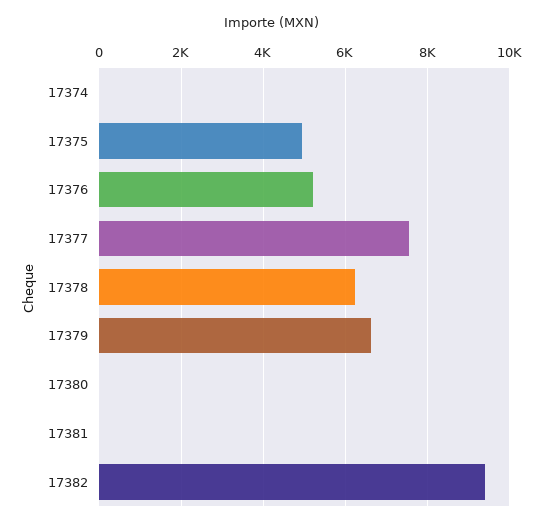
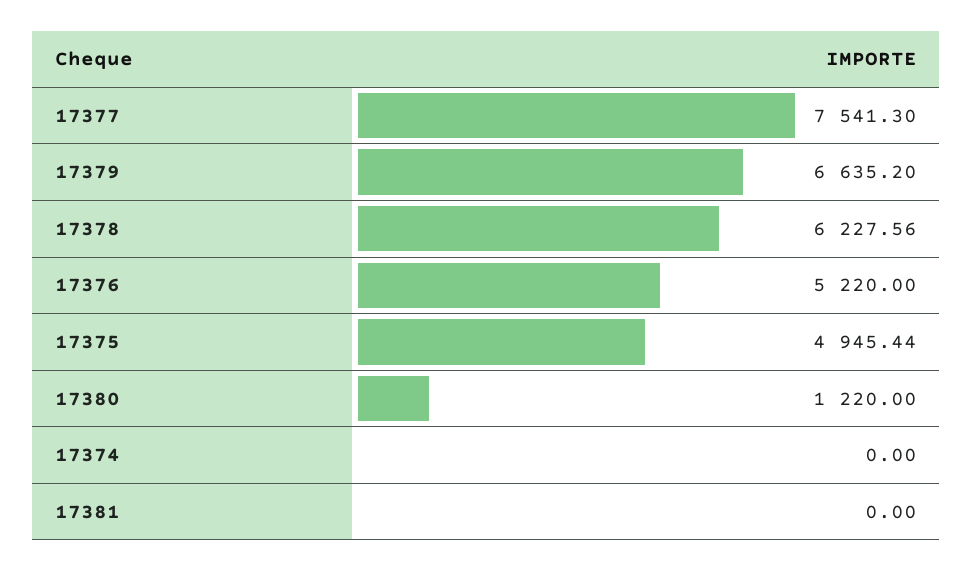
17380: 0 -> 1220
17382: 9400 -> none

